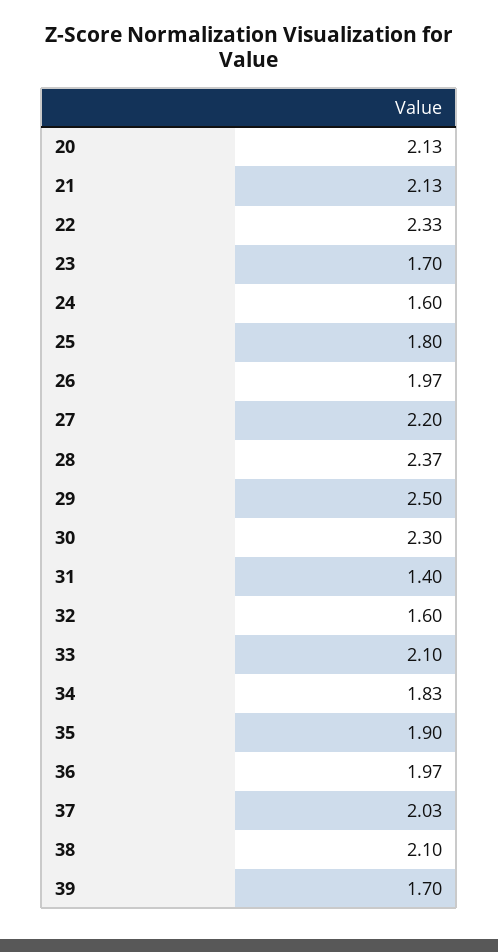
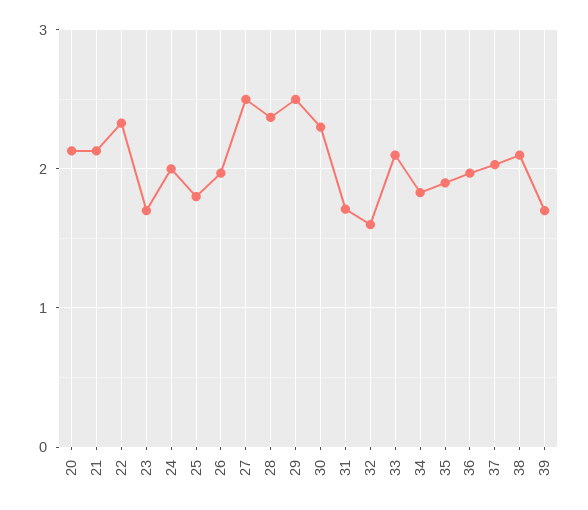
24: 1.6 -> 2
27: 2.2 -> 2.5
31: 1.4 -> 1.7

